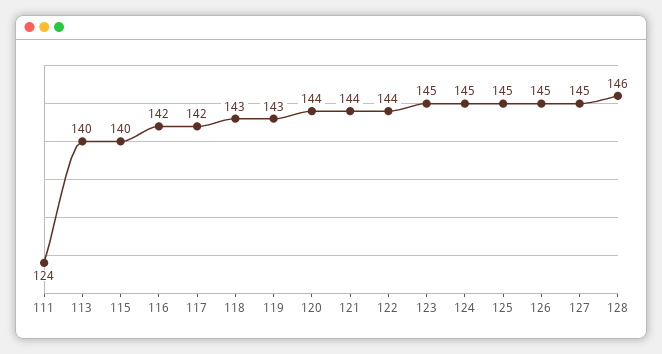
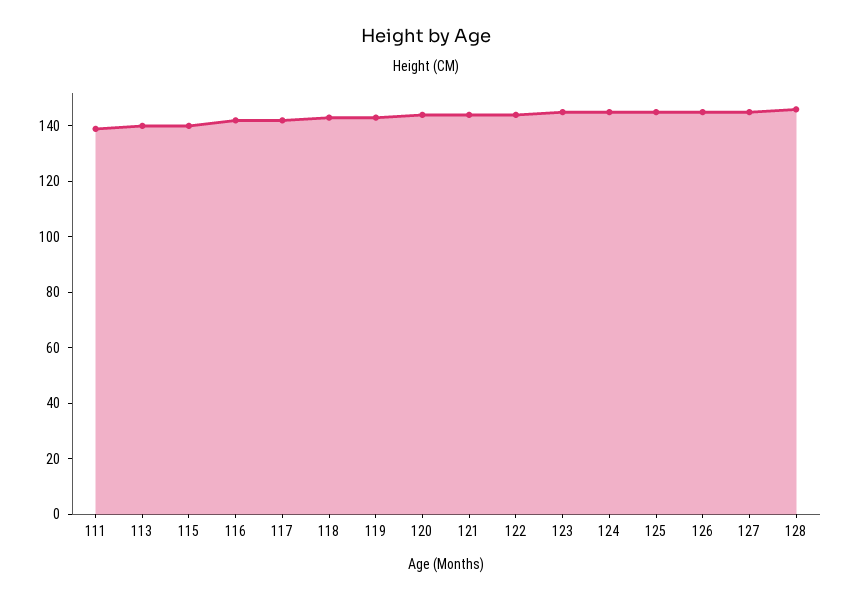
111: 124 -> 140

